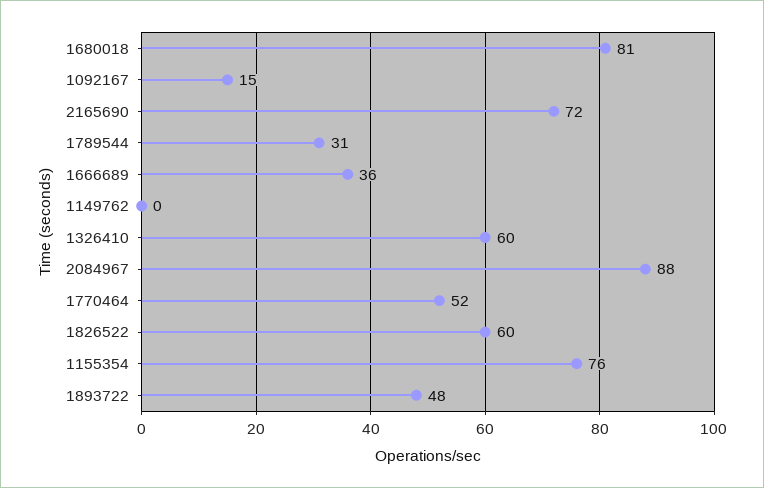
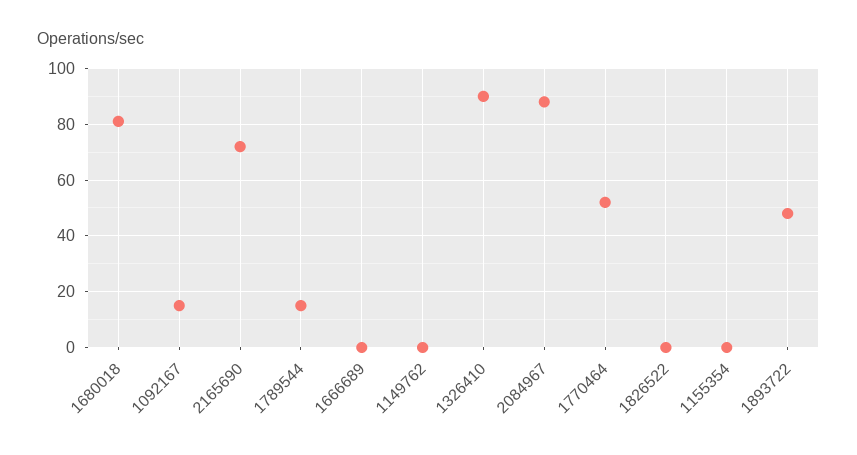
1789544: 31 -> 15
1666689: 36 -> 0
1326410: 60 -> 90
1826522: 60 -> 0
1155354: 76 -> 0

